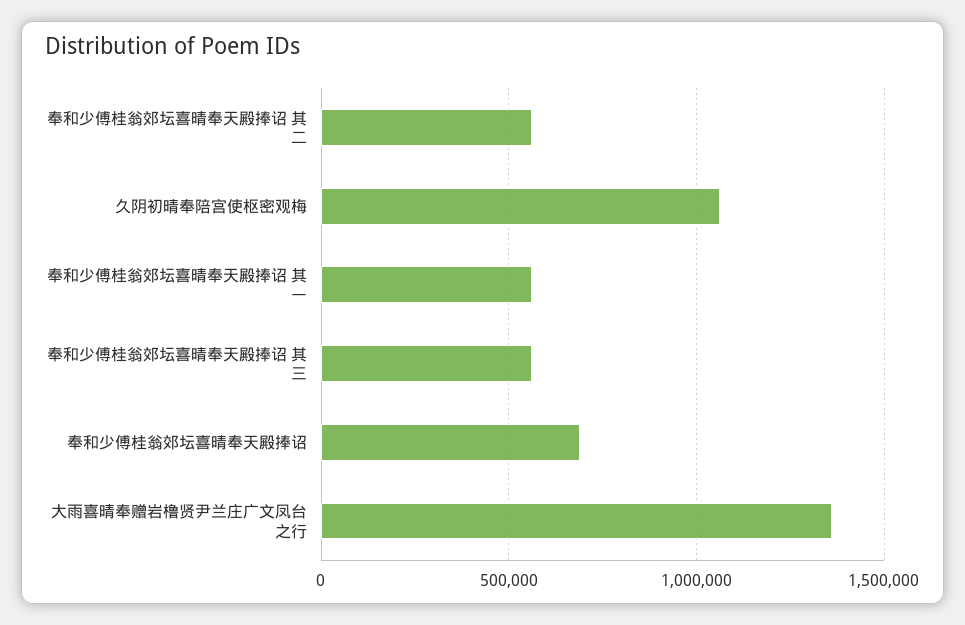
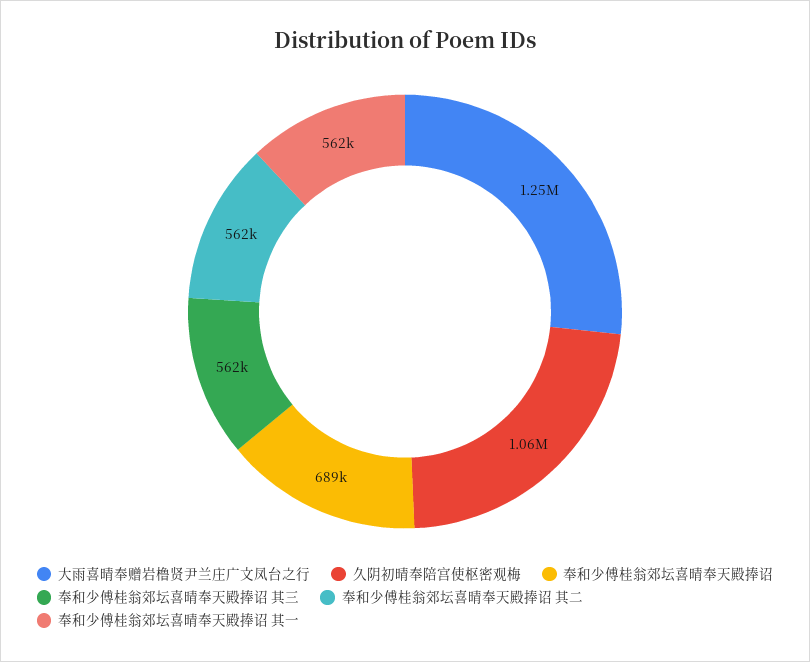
大雨喜晴奉赠岩橹贤尹兰庄广文凤台之行: 1350000 -> 1250000

